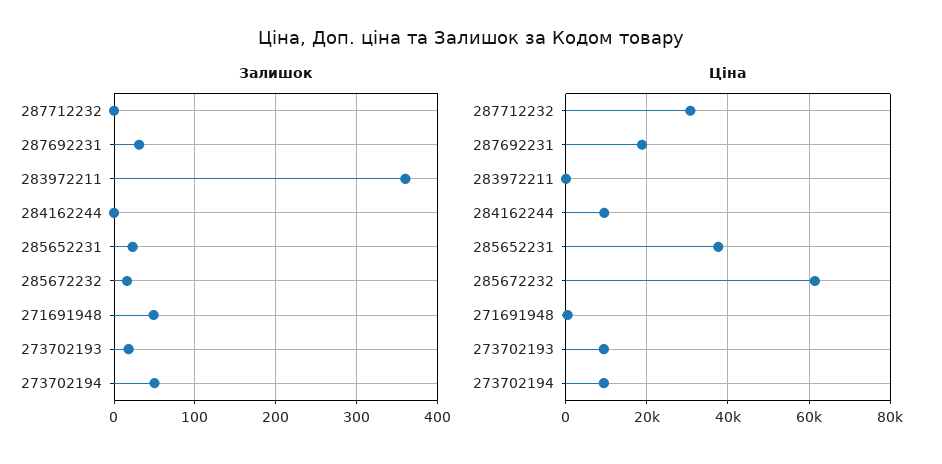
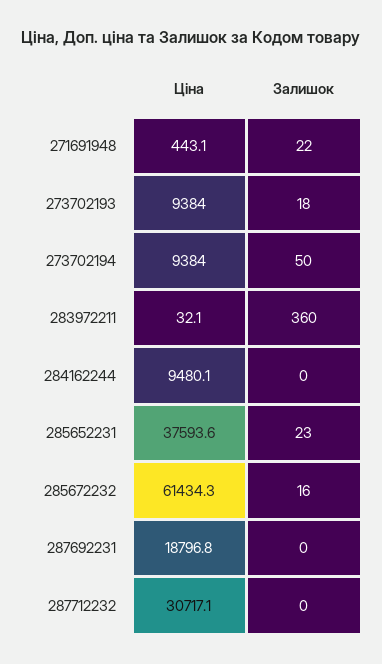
Залишок, 287692231: 30 -> 0
Залишок, 271691948: 50 -> 22

